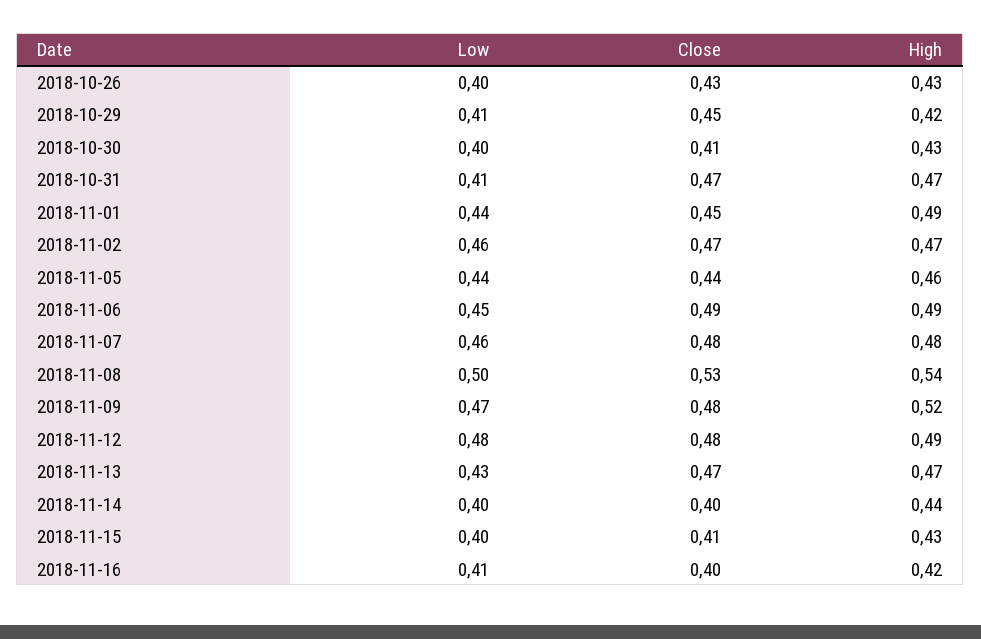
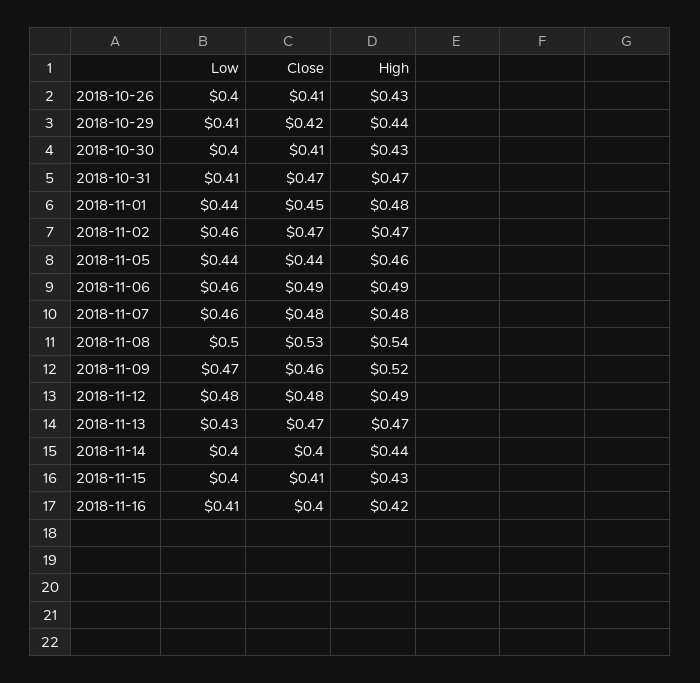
Close, 2018-10-26: 0.43 -> 0.41
Close, 2018-10-29: 0.45 -> 0.42
High, 2018-10-29: 0.42 -> 0.44
High, 2018-11-01: 0.49 -> 0.48
Low, 2018-11-06: 0.45 -> 0.46
Close, 2018-11-09: 0.48 -> 0.46

